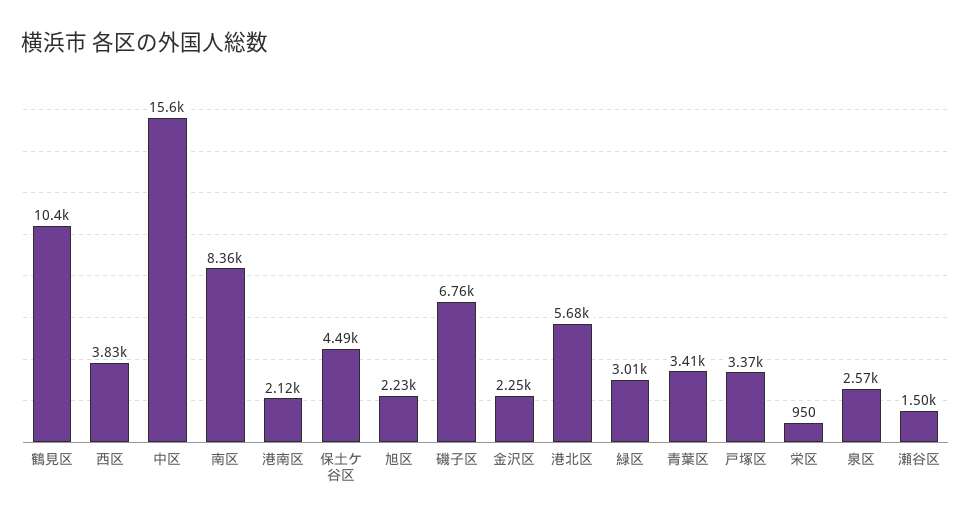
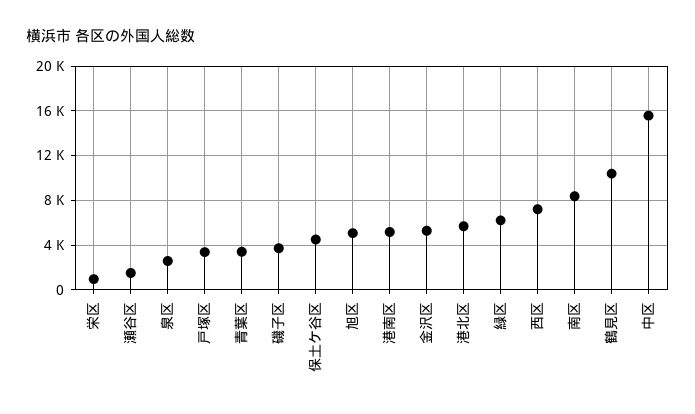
西区: 3830 -> 7000
港南区: 2120 -> 5000
旭区: 2230 -> 5000
磯子区: 6760 -> 4000
金沢区: 2250 -> 5000
緑区: 3010 -> 6000

